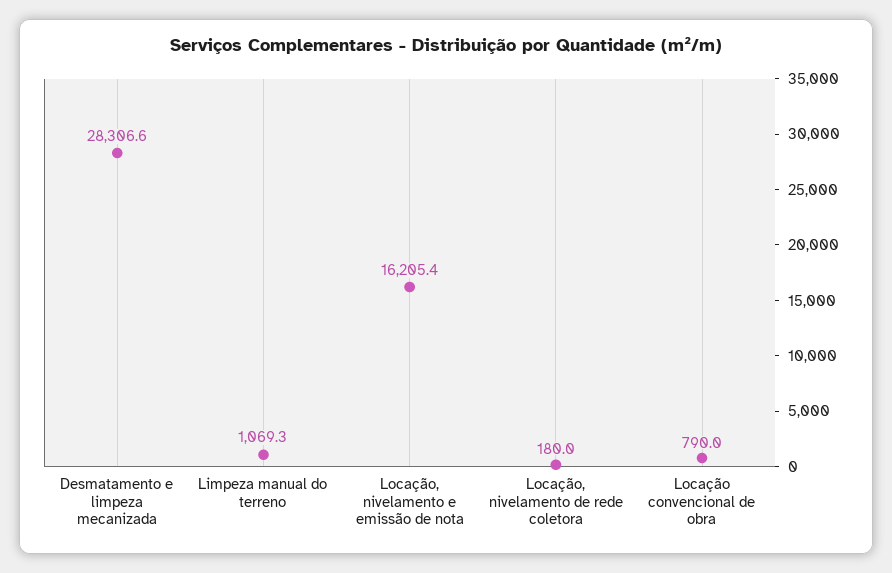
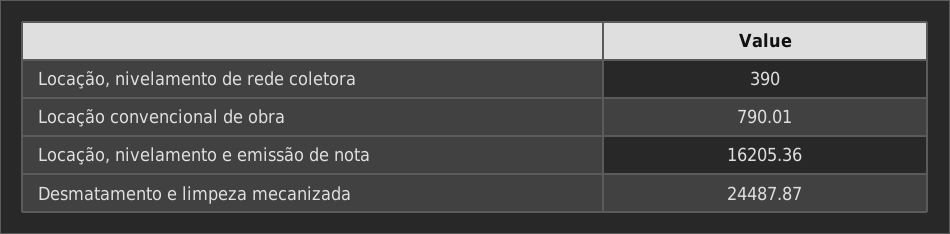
Desmatamento e limpeza mecanizada: 28306.6 -> 24487.87
Limpeza manual do terreno: 1069.3 -> none
Locação, nivelamento de rede coletora: 180 -> 390

